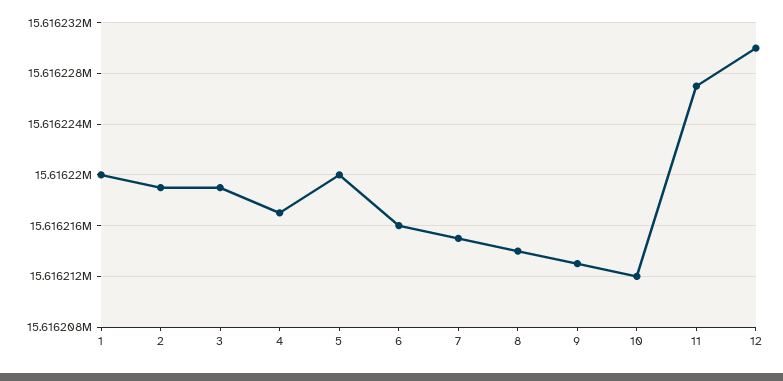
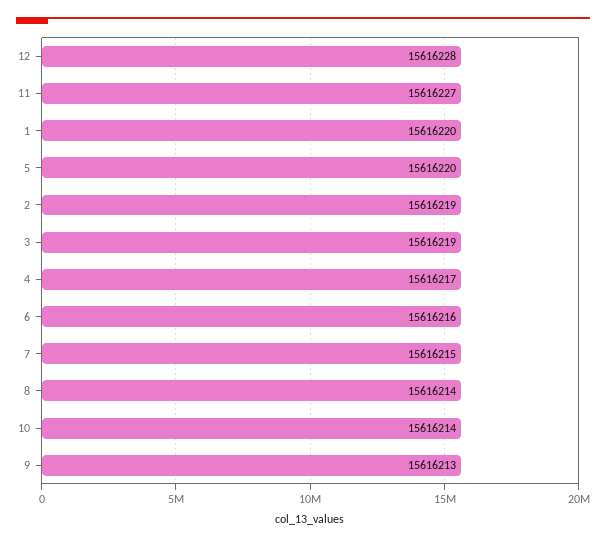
10: 15616212 -> 15616214
12: 15616230 -> 15616228

